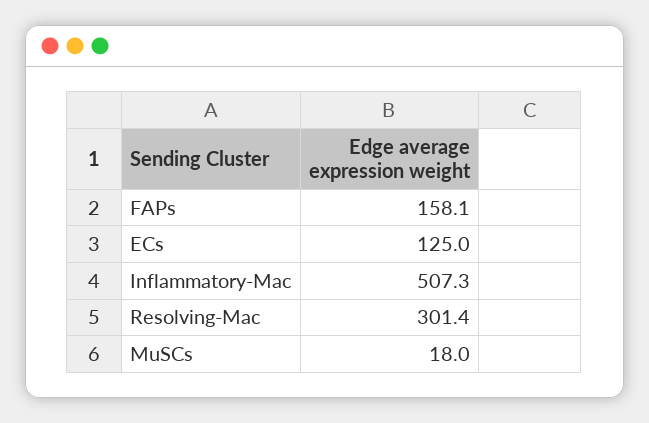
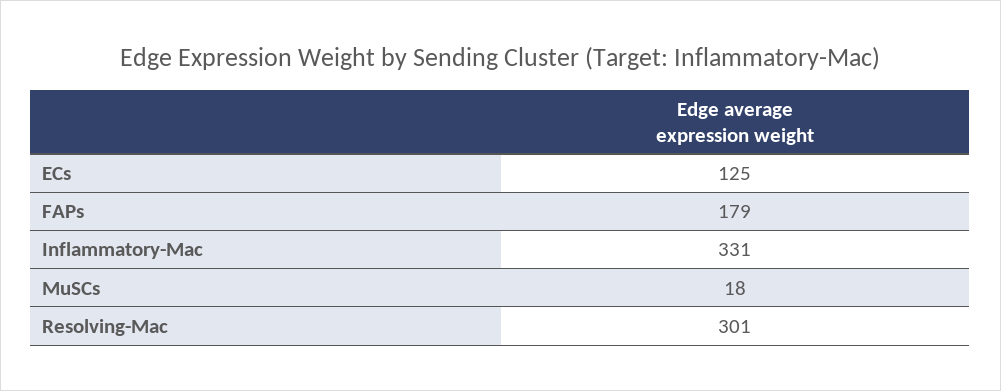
FAPs: 158.1 -> 179
Inflammatory-Mac: 507.3 -> 331

